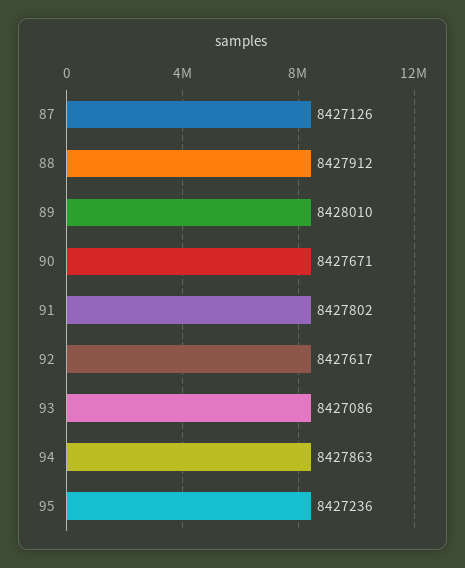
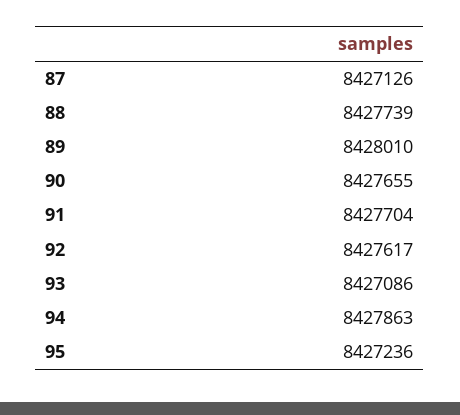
88: 8427912 -> 8427739
90: 8427671 -> 8427655
91: 8427802 -> 8427704

